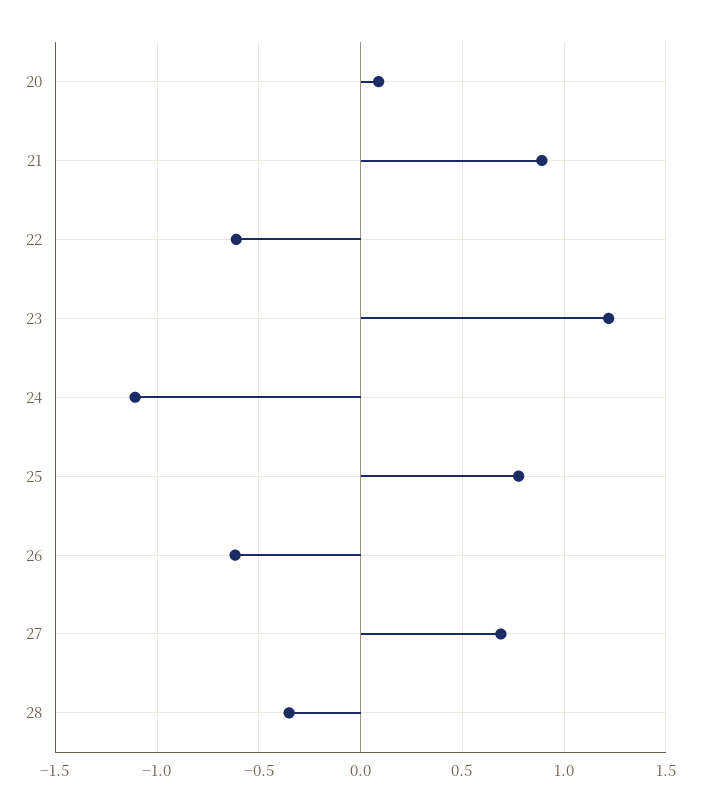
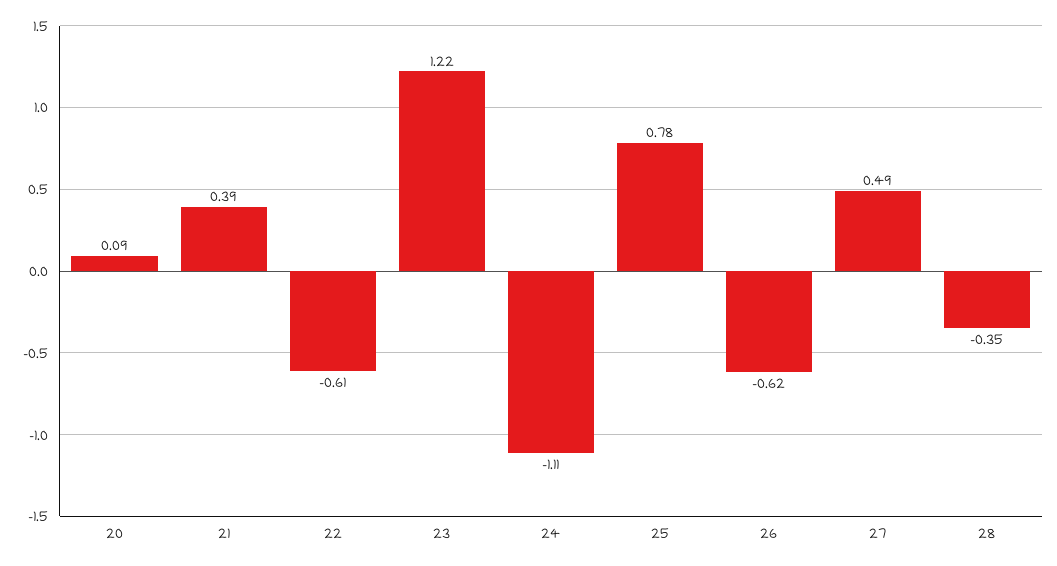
21: 0.9 -> 0.39
27: 0.7 -> 0.49

